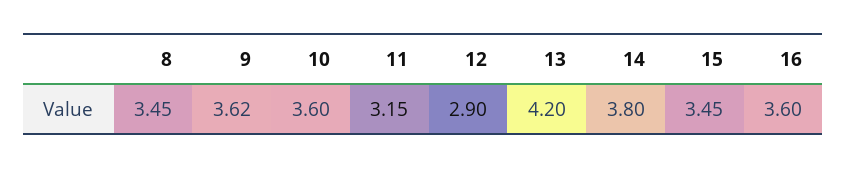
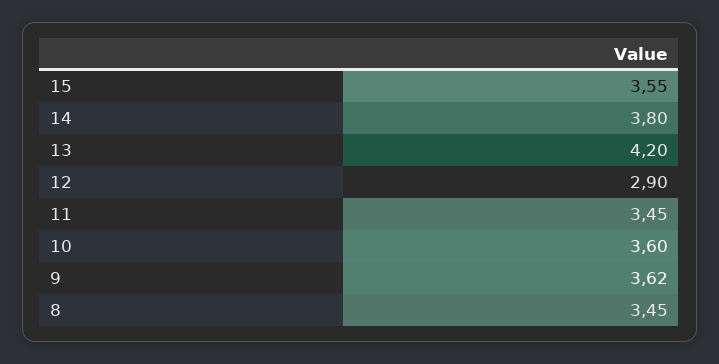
11: 3.15 -> 3.45
15: 3.45 -> 3.55
16: 3.6 -> none

